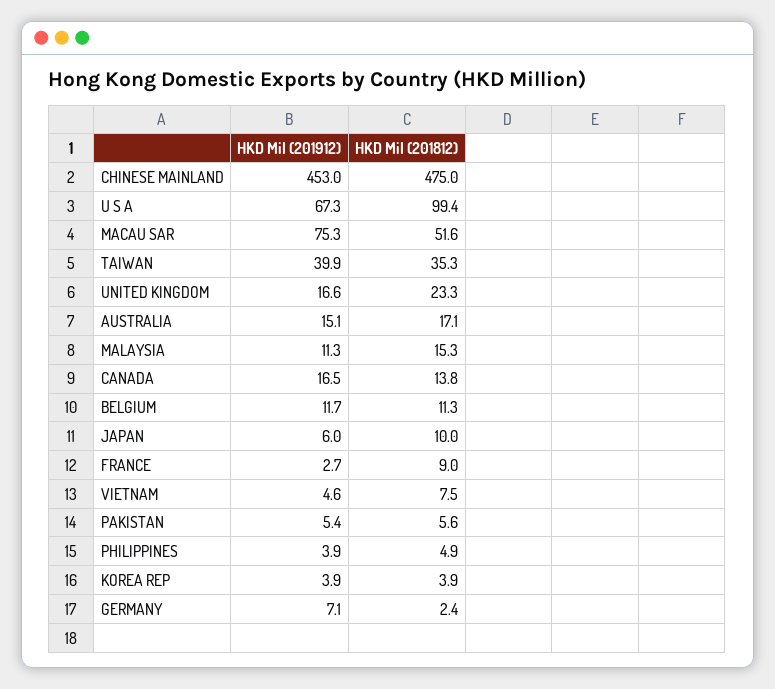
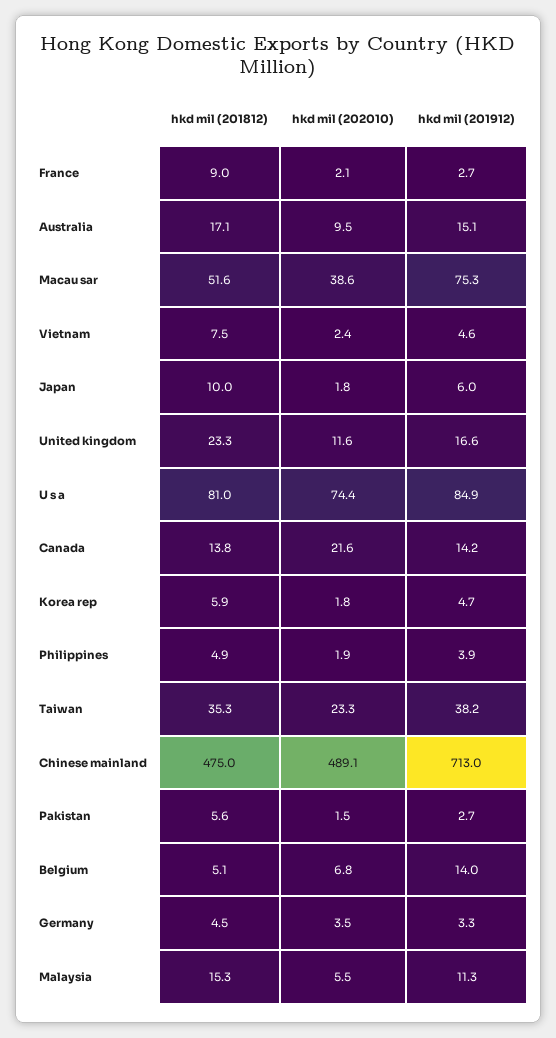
HKD Mil (201912), CHINESE MAINLAND: 453 -> 713
HKD Mil (201912), U S A: 67.3 -> 84.9
HKD Mil (201812), U S A: 99.4 -> 81
HKD Mil (201912), TAIWAN: 39.9 -> 38.2
HKD Mil (201912), CANADA: 16.5 -> 14.2
HKD Mil (201912), BELGIUM: 11.7 -> 14
HKD Mil (201812), BELGIUM: 11.3 -> 5.1
HKD Mil (201912), PAKISTAN: 5.4 -> 2.7
HKD Mil (201912), KOREA REP: 3.9 -> 4.7
HKD Mil (201812), KOREA REP: 3.9 -> 5.9
HKD Mil (201912), GERMANY: 7.1 -> 3.3
HKD Mil (201812), GERMANY: 2.4 -> 4.5
hkd mil (202010), FRANCE: none -> 2.1
hkd mil (202010), AUSTRALIA: none -> 9.5
hkd mil (202010), MACAU SAR: none -> 38.6
hkd mil (202010), VIETNAM: none -> 2.4
hkd mil (202010), JAPAN: none -> 1.8
hkd mil (202010), UNITED KINGDOM: none -> 11.6
hkd mil (202010), U S A: none -> 74.4
hkd mil (202010), CANADA: none -> 21.6
hkd mil (202010), KOREA REP: none -> 1.8
hkd mil (202010), PHILIPPINES: none -> 1.9
hkd mil (202010), TAIWAN: none -> 23.3
hkd mil (202010), CHINESE MAINLAND: none -> 489.1
hkd mil (202010), PAKISTAN: none -> 1.5
hkd mil (202010), BELGIUM: none -> 6.8
hkd mil (202010), GERMANY: none -> 3.5
hkd mil (202010), MALAYSIA: none -> 5.5

